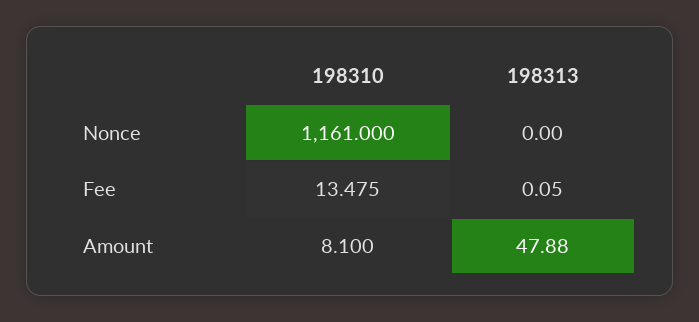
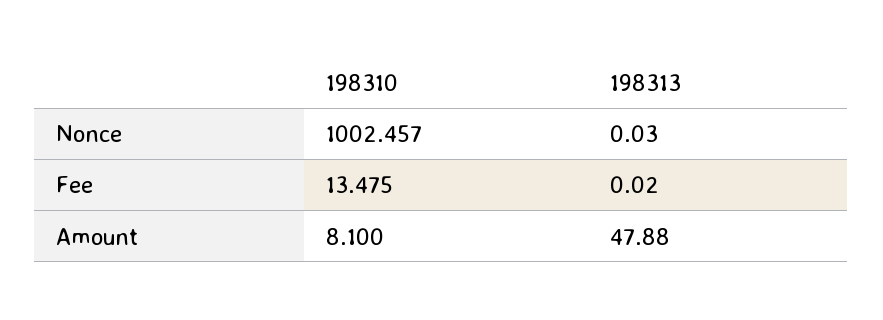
198310, Nonce: 1161 -> 1002.457
198313, Nonce: 0 -> 0.03
198313, Fee: 0.05 -> 0.02

